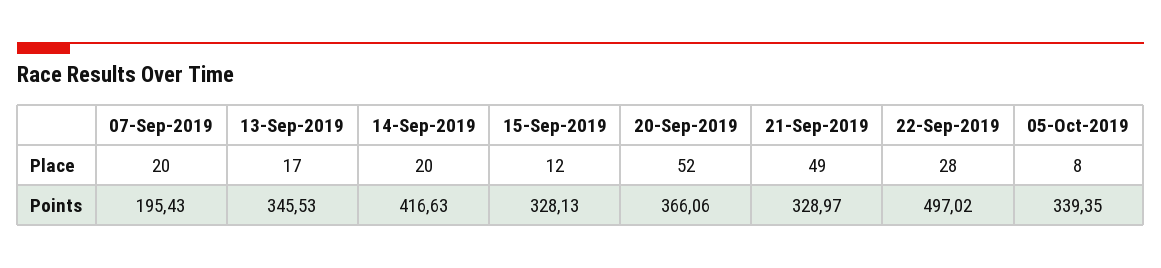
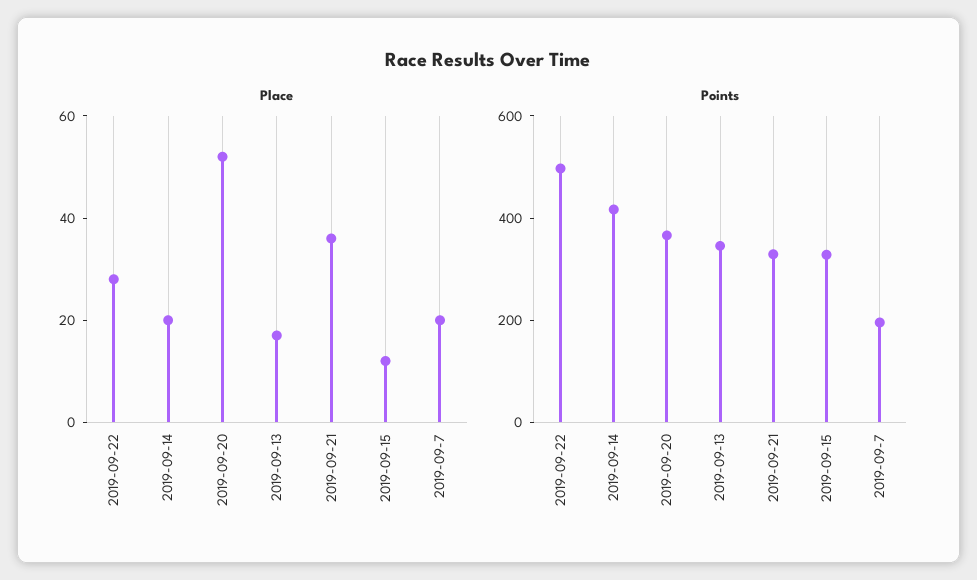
Place, 21-Sep-2019: 49 -> 35
Place, 05-Oct-2019: 8 -> none
Points, 05-Oct-2019: 339.35 -> none

